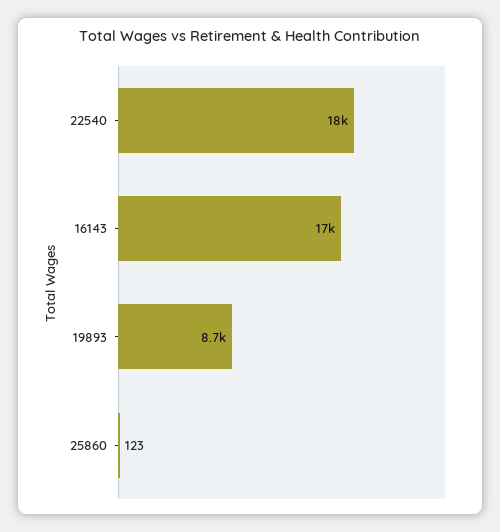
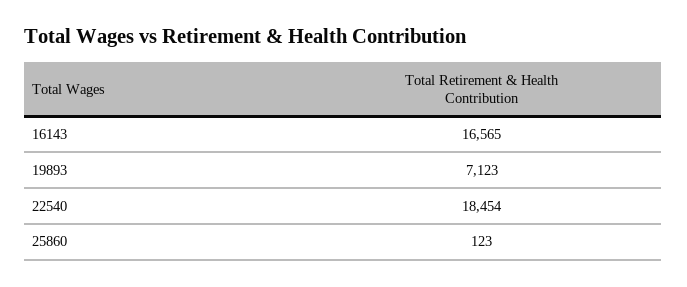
19893: 8700 -> 7123

